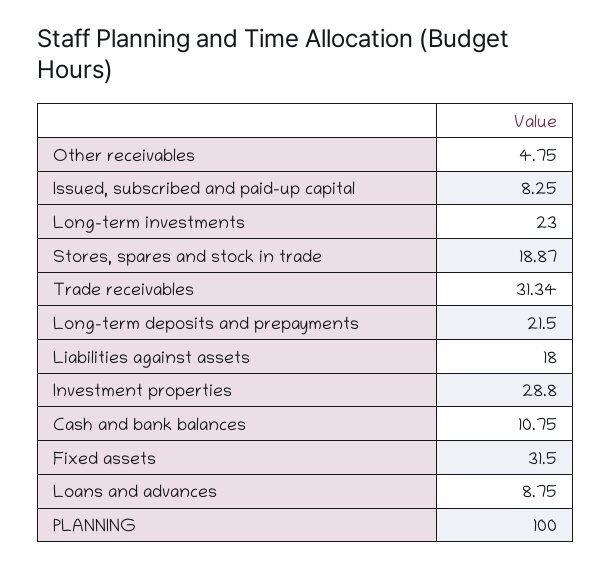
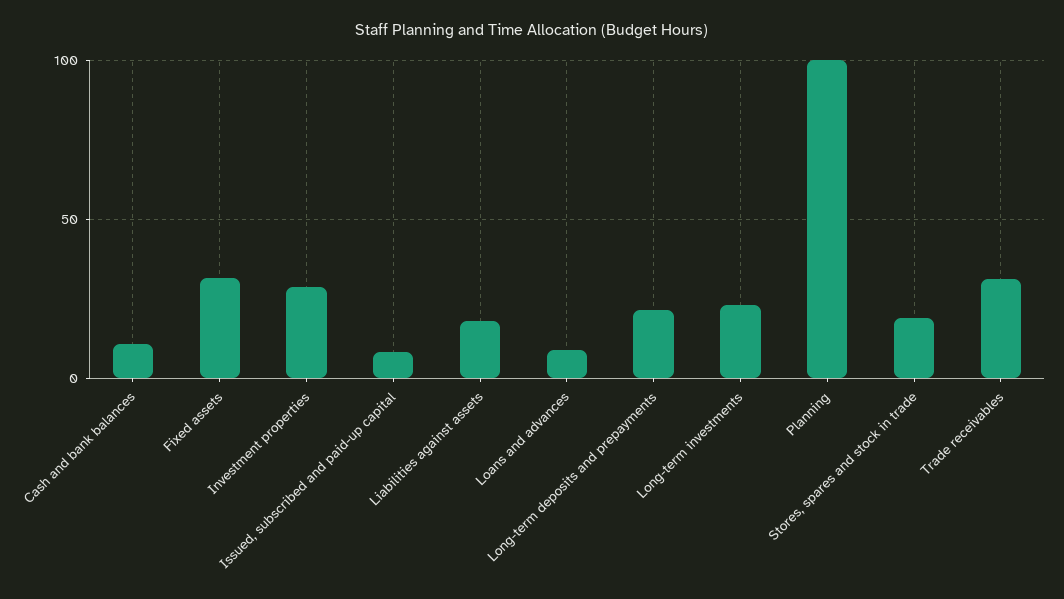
Other receivables: 4.75 -> none

